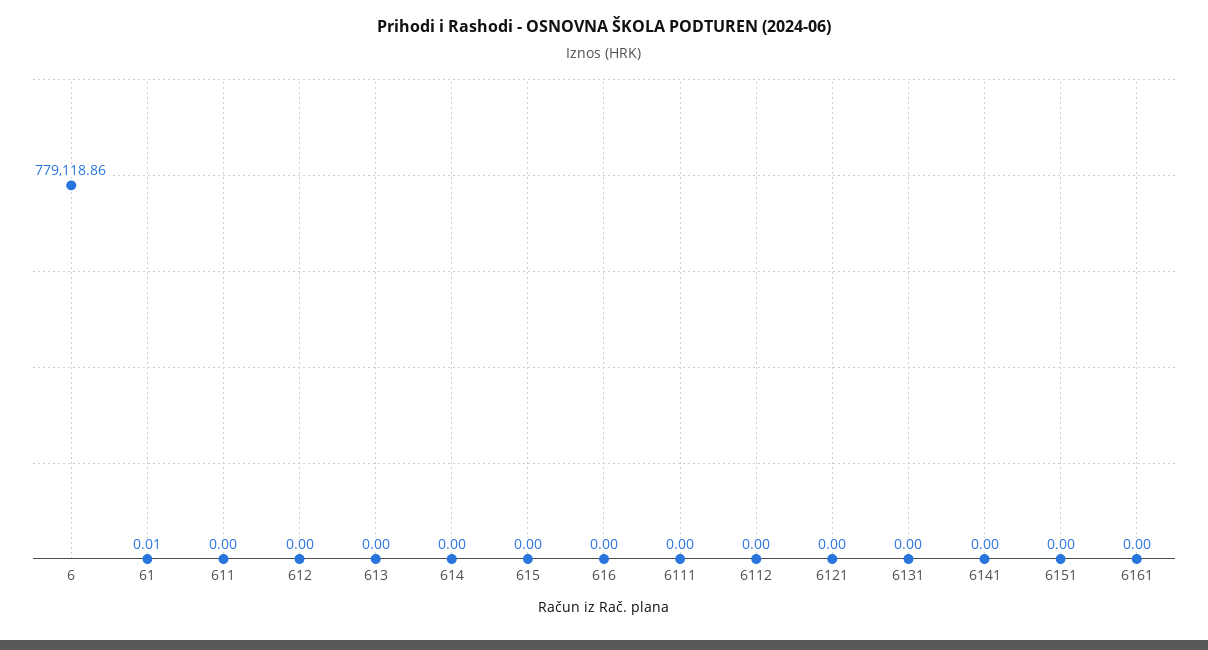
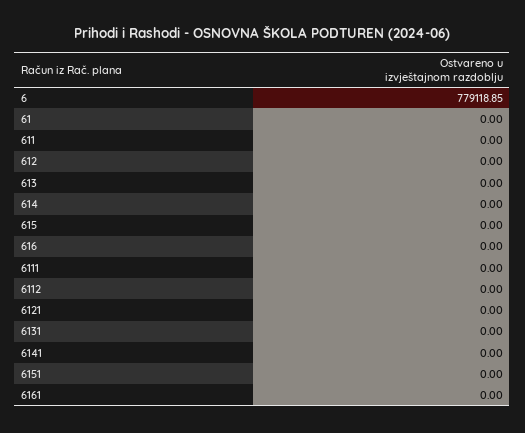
6: 779118.86 -> 779118.85
61: 0.01 -> 0

